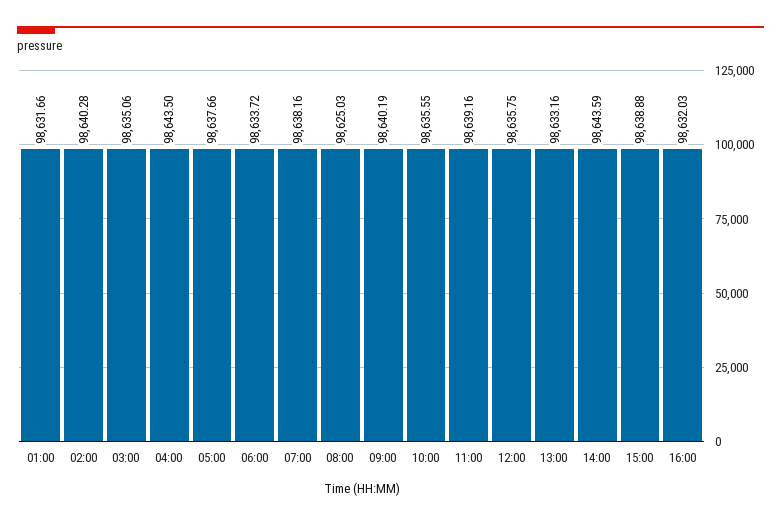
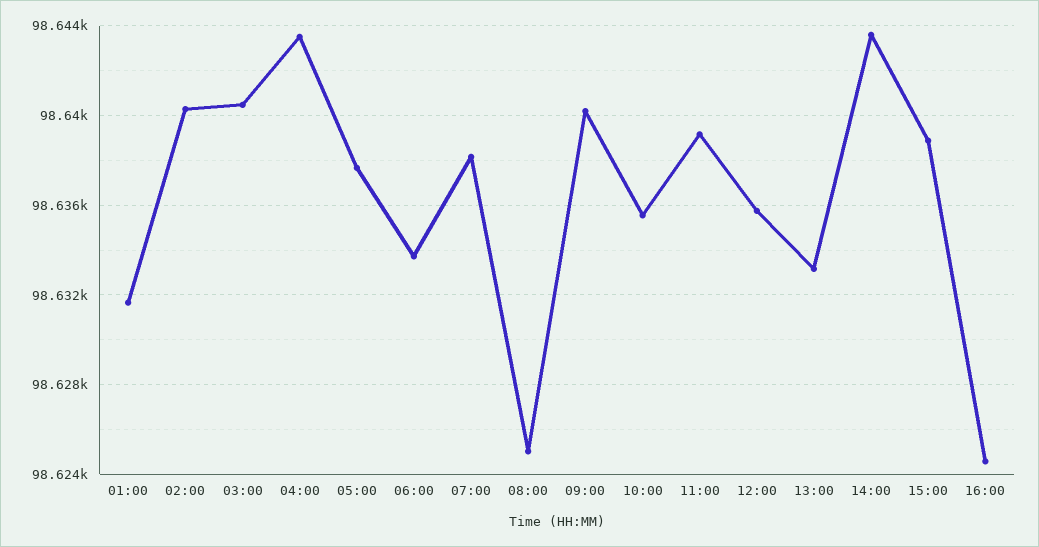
03:00: 98635.06 -> 98640.5
16:00: 98632.03 -> 98624.5

